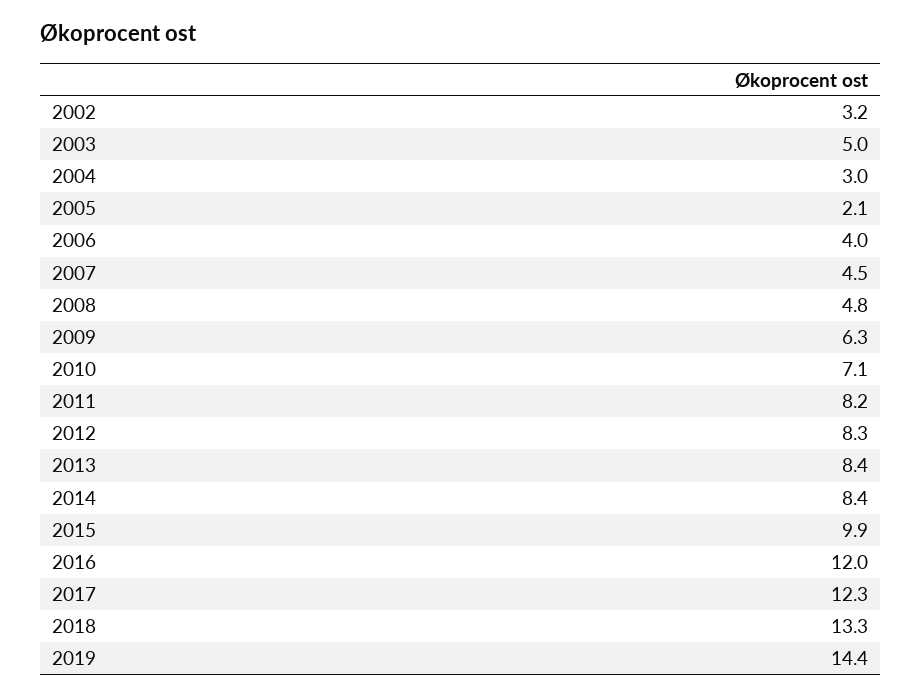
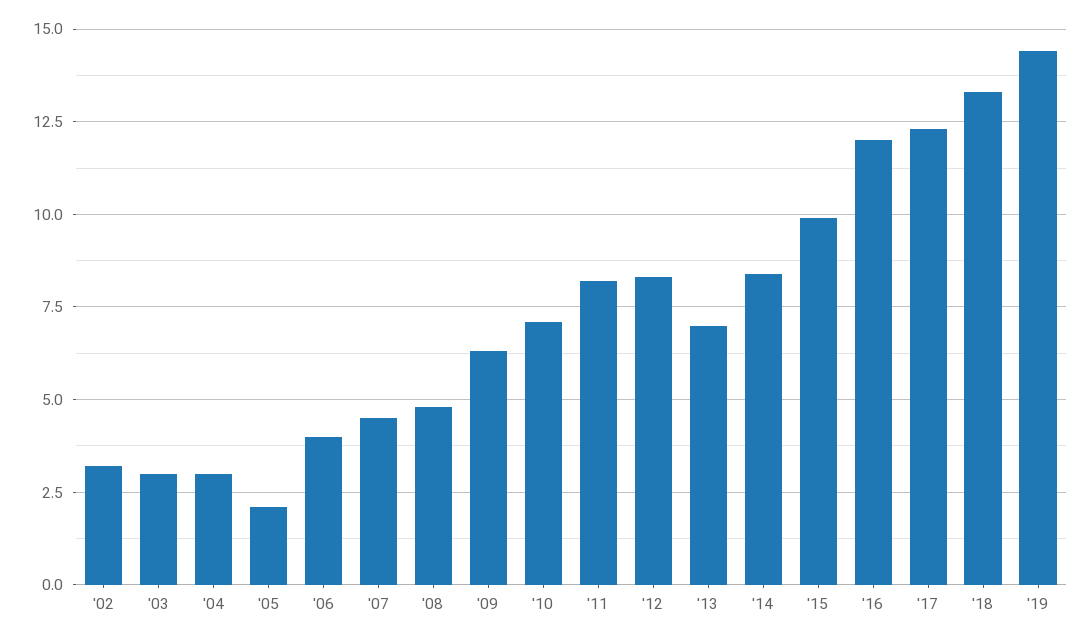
2003: 5 -> 3
2013: 8.4 -> 7

